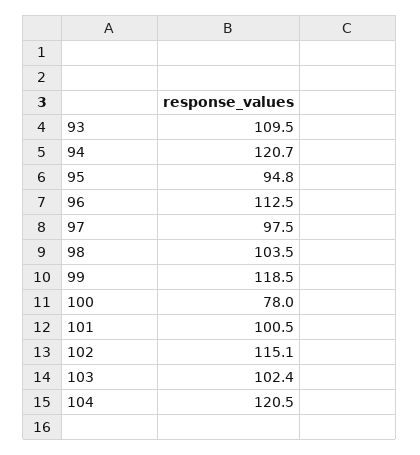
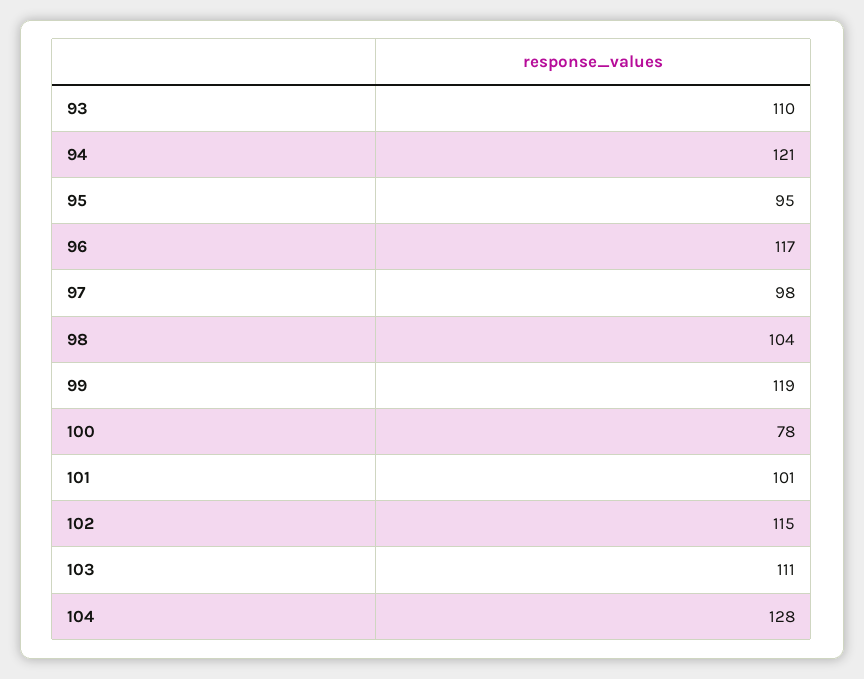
96: 112.5 -> 117
103: 102.4 -> 111
104: 120.5 -> 128

